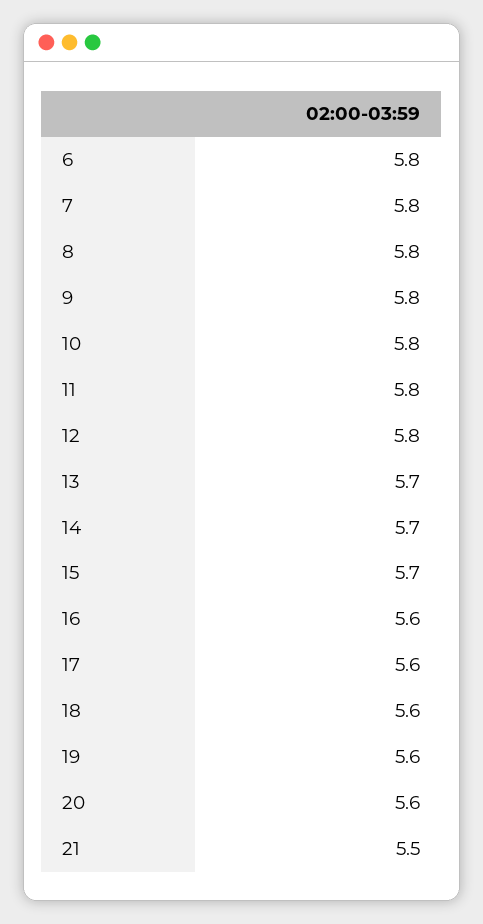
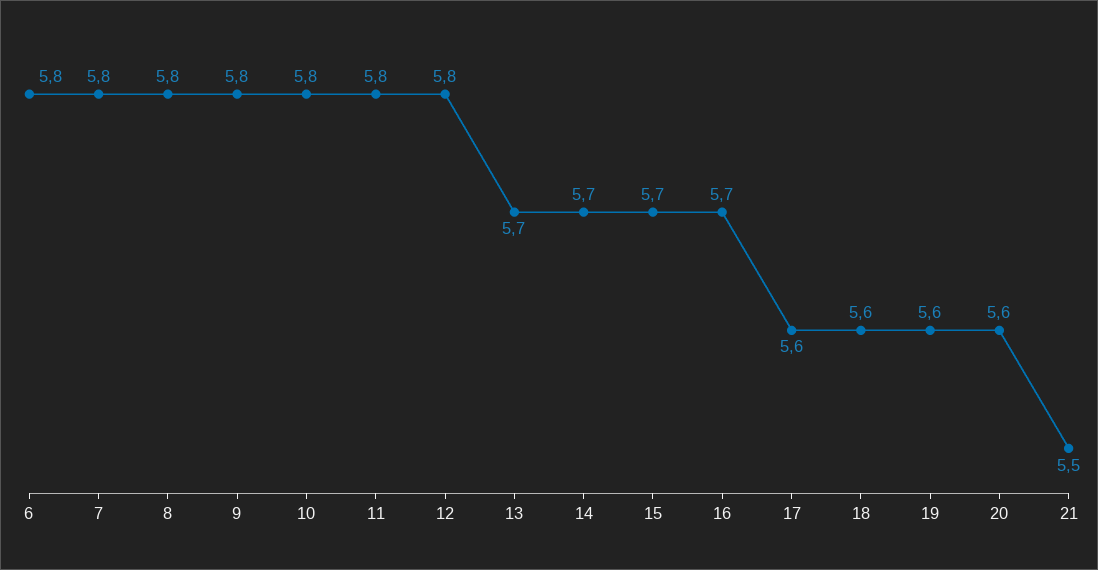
16: 5.6 -> 5.7

